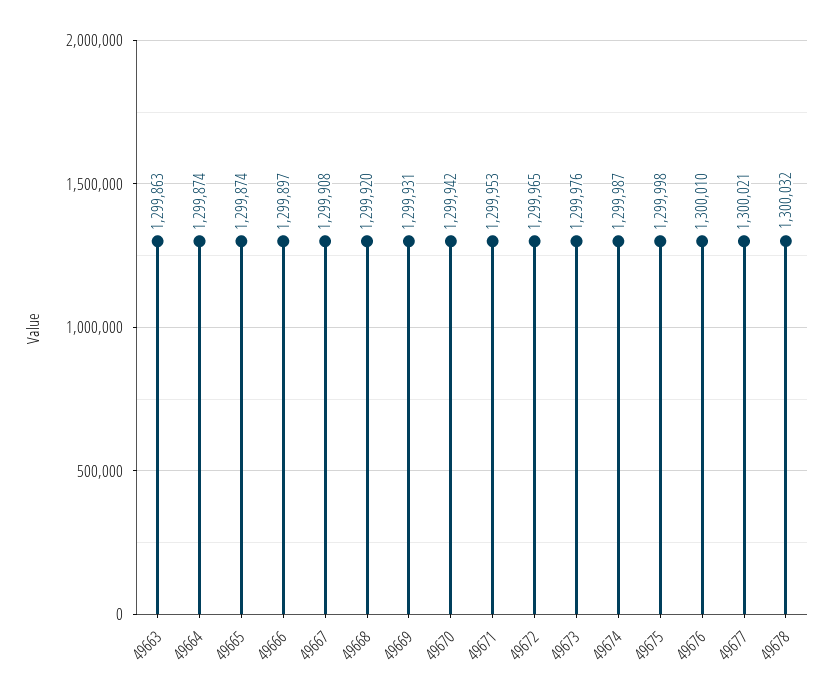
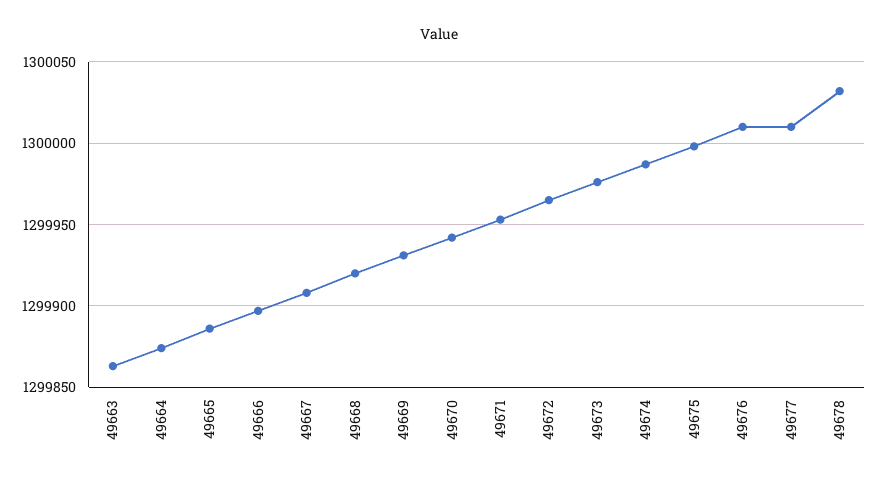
49665: 1299874 -> 1299885
49677: 1300021 -> 1300010

